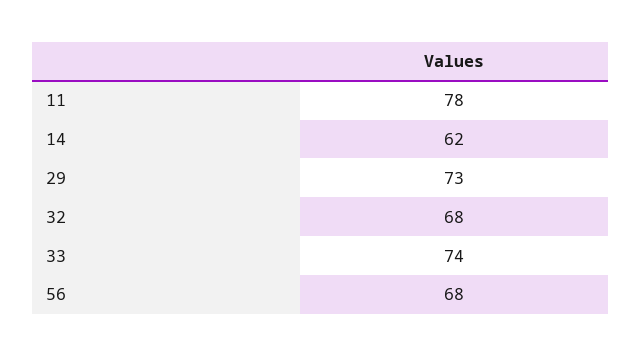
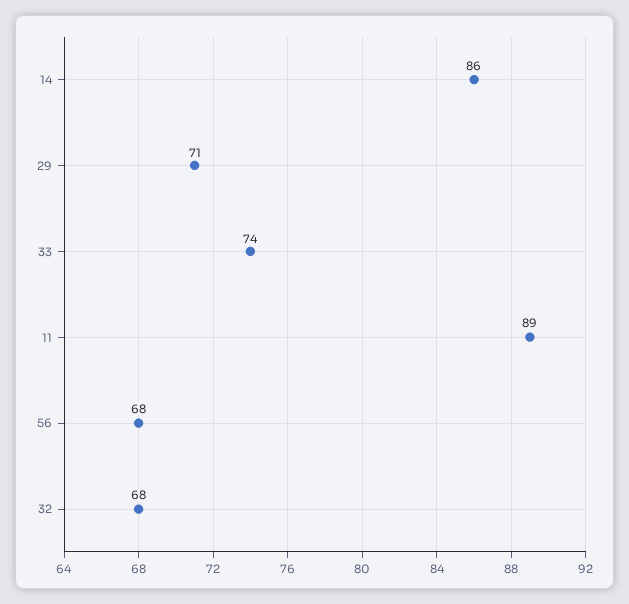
11: 78 -> 89
14: 62 -> 86
29: 73 -> 71

